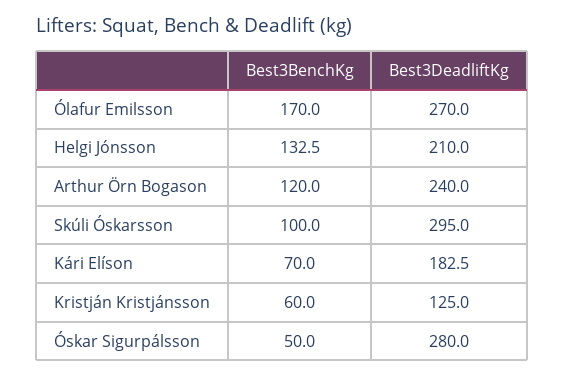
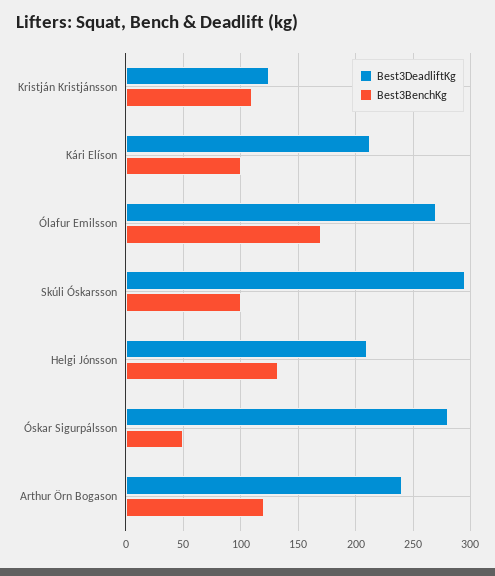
Best3BenchKg, Kári Elíson: 70 -> 100
Best3DeadliftKg, Kári Elíson: 182.5 -> 210
Best3BenchKg, Kristján Kristjánsson: 60 -> 110

